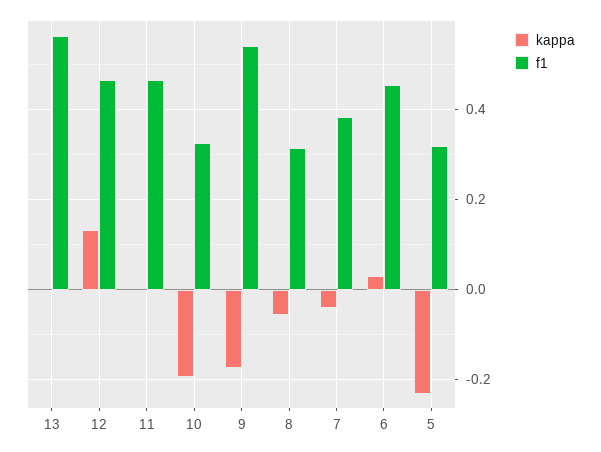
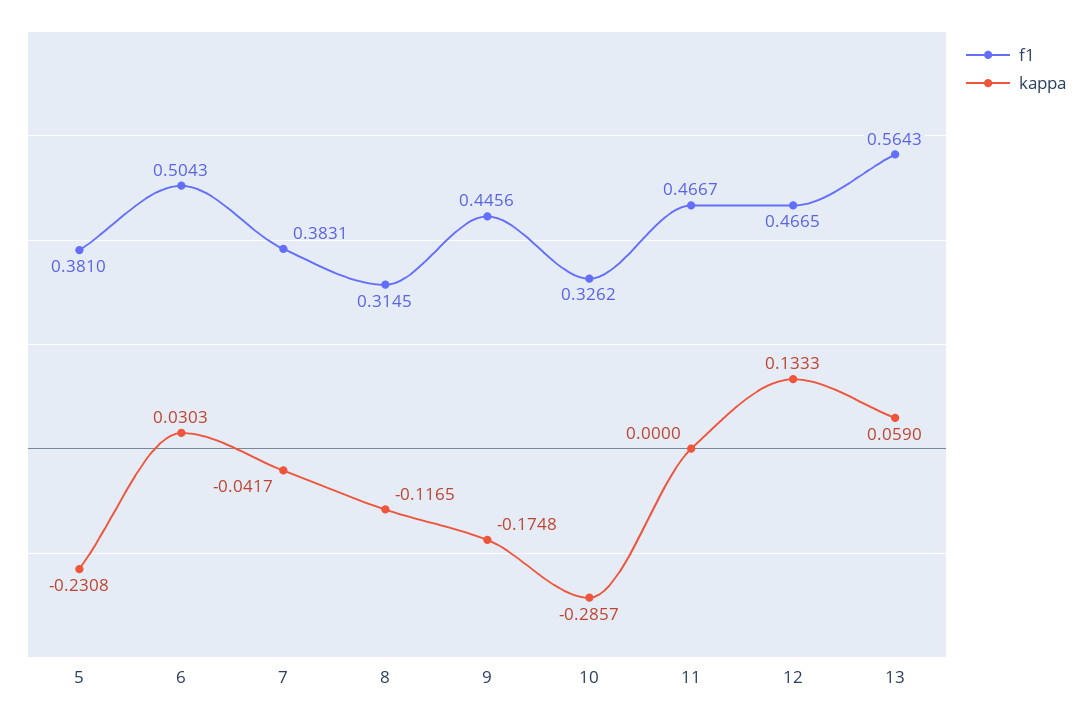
kappa, 13: 0 -> 0.059
kappa, 10: -0.2 -> -0.2857
f1, 9: 0.54 -> 0.4456
kappa, 8: -0.06 -> -0.1165
f1, 6: 0.46 -> 0.5043
f1, 5: 0.32 -> 0.381

